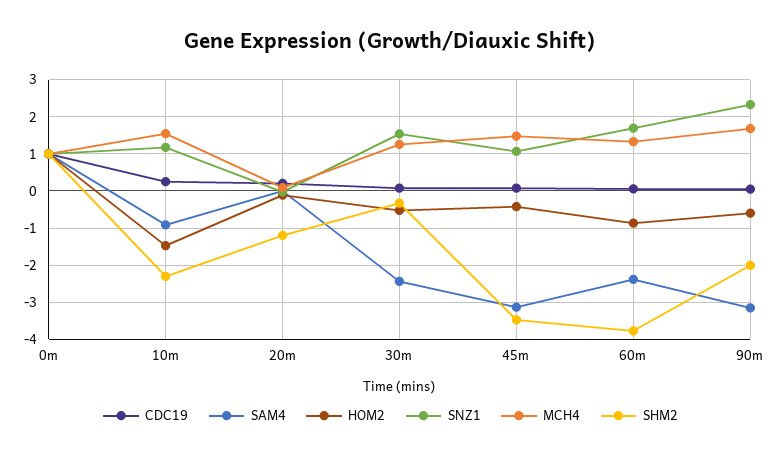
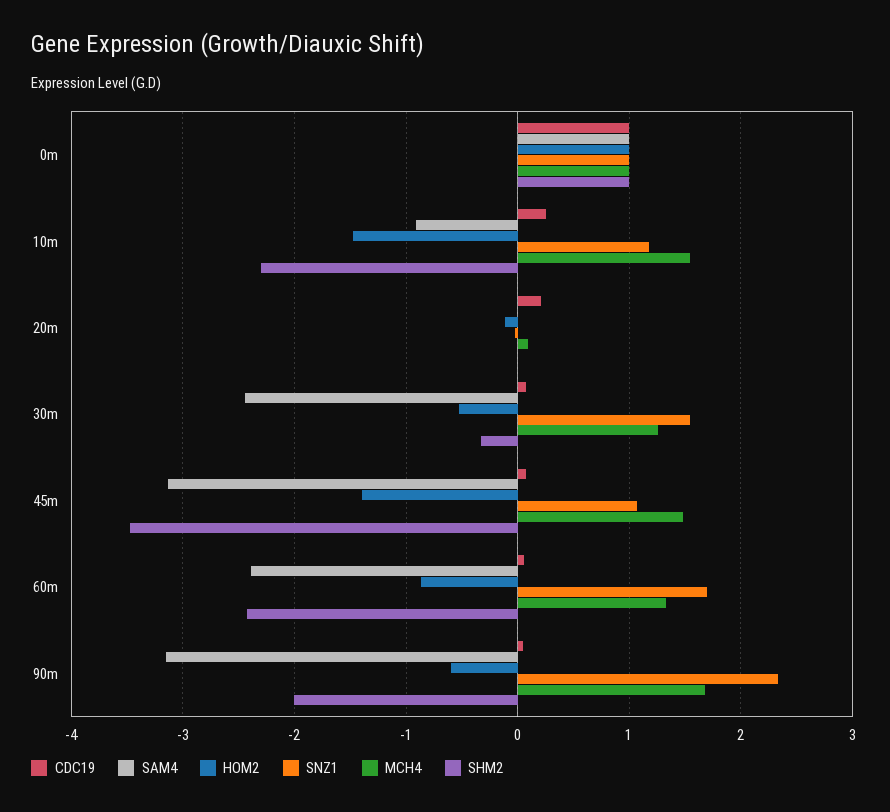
SHM2, 20m: -1.2 -> 0
HOM2, 45m: -0.4 -> -1.4
SHM2, 60m: -3.8 -> -2.4

